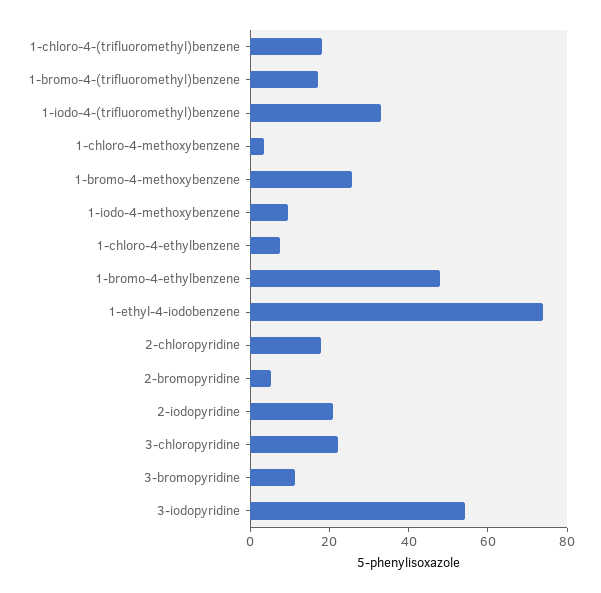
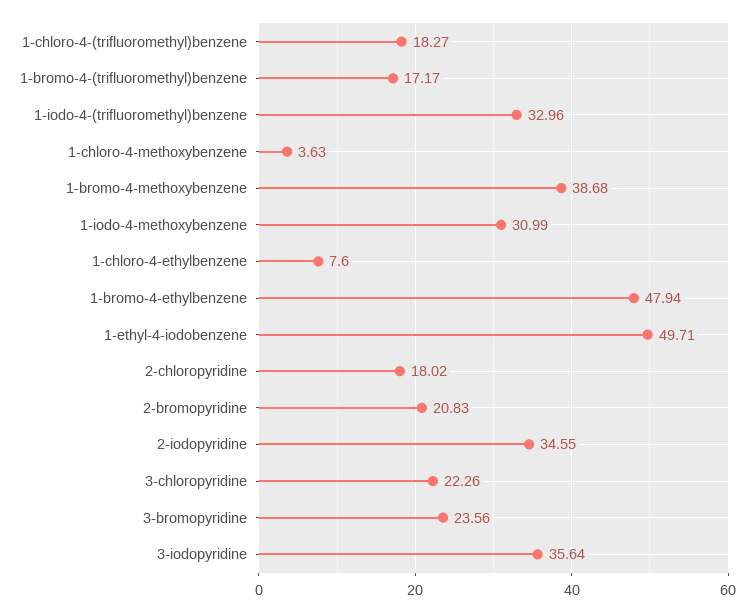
1-bromo-4-methoxybenzene: 25 -> 38.68
1-iodo-4-methoxybenzene: 10 -> 30.99
1-ethyl-4-iodobenzene: 75 -> 49.71
2-bromopyridine: 5 -> 20.83
2-iodopyridine: 20 -> 34.55
3-bromopyridine: 10 -> 23.56
3-iodopyridine: 55 -> 35.64

